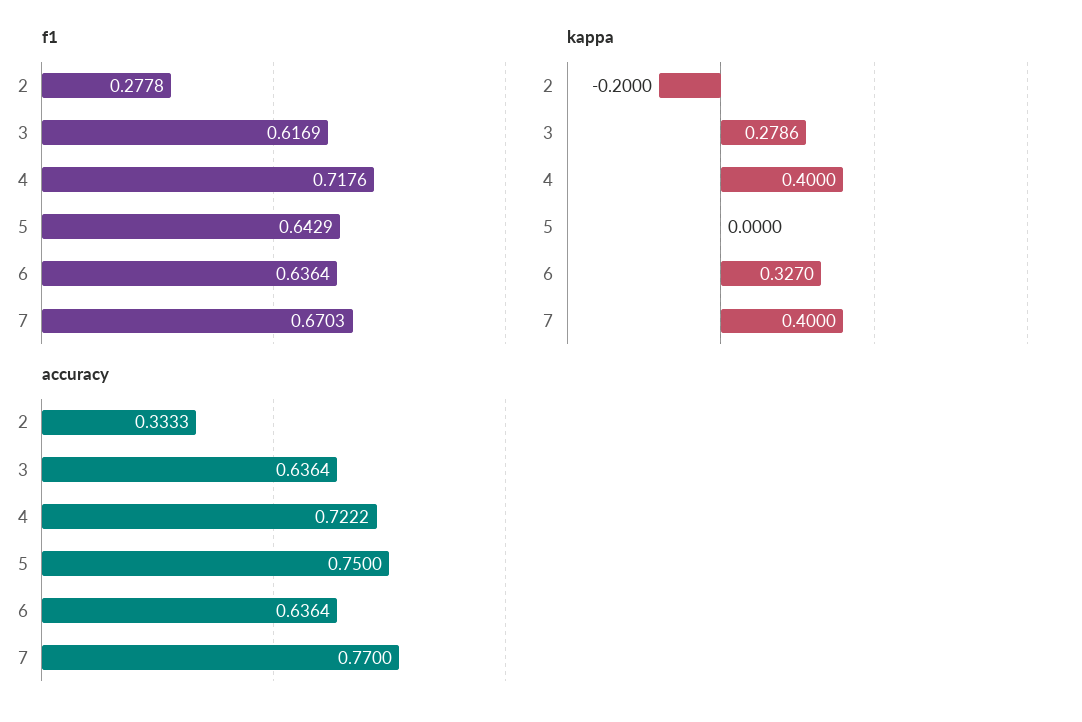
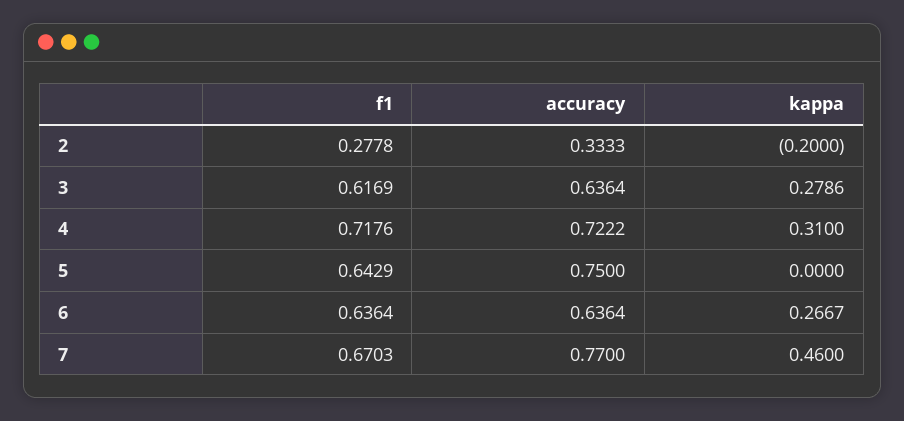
kappa, 4: 0.4 -> 0.31
kappa, 6: 0.327 -> 0.2667
kappa, 7: 0.4 -> 0.46

